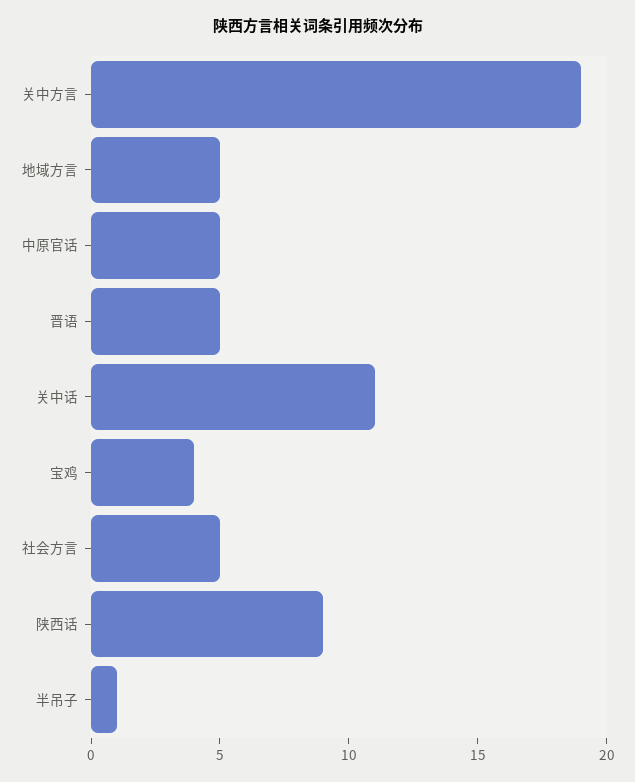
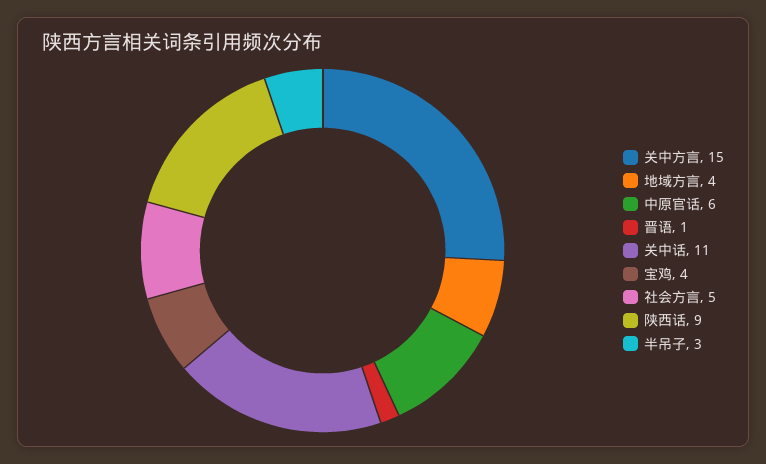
关中方言: 19 -> 15
地域方言: 5 -> 4
中原官话: 5 -> 6
晋语: 5 -> 1
半吊子: 1 -> 3

